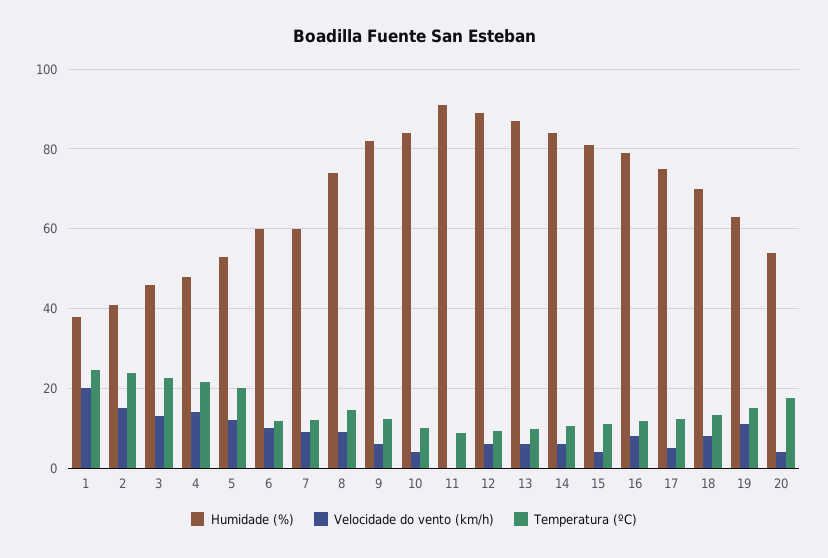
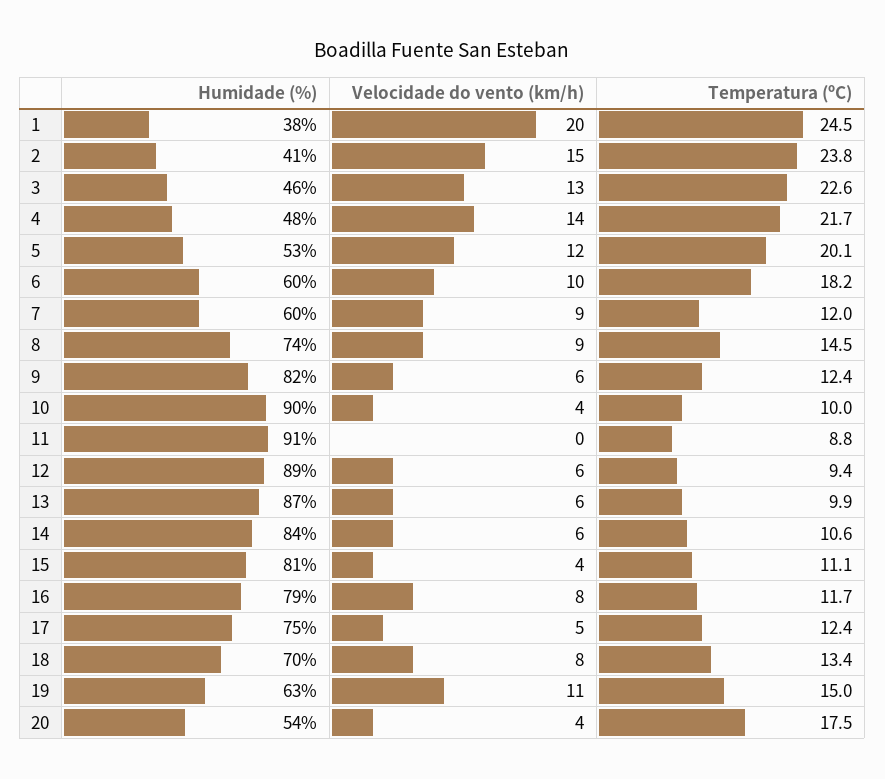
Temperatura (ºC), 6: 12 -> 18.2
Humidade (%), 10: 84 -> 90

